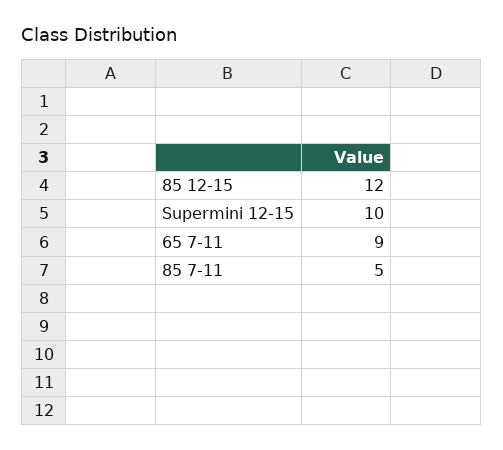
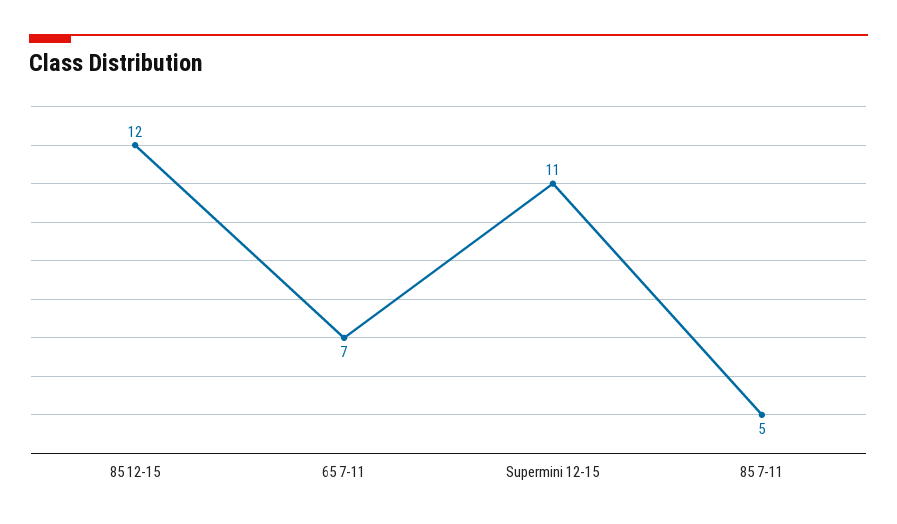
Supermini 12-15: 10 -> 11
65 7-11: 9 -> 7

